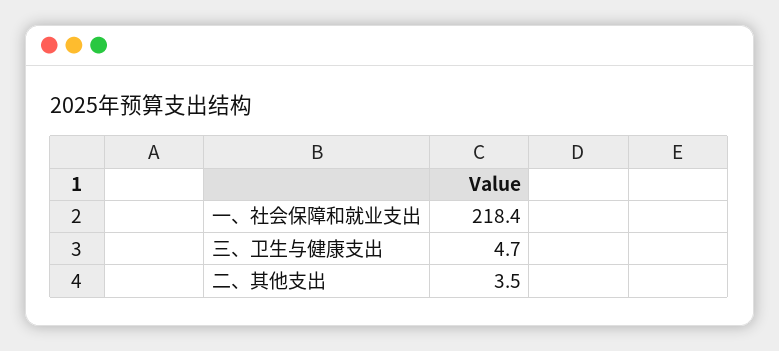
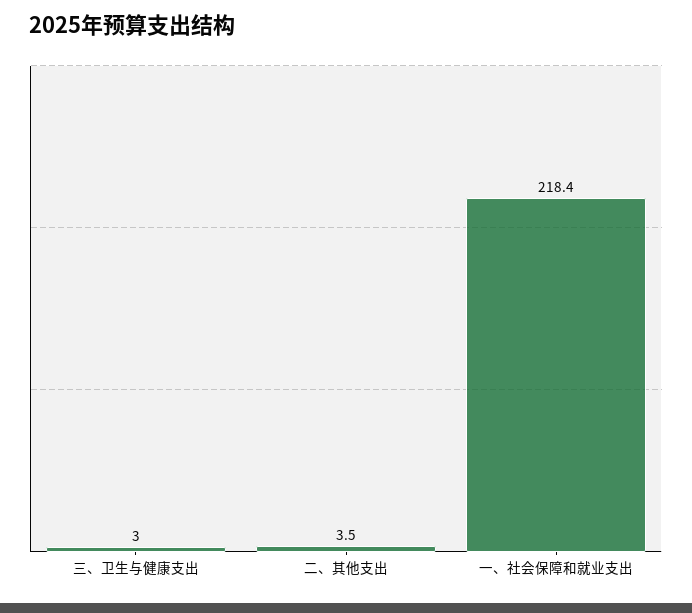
三、卫生与健康支出: 4.7 -> 3

